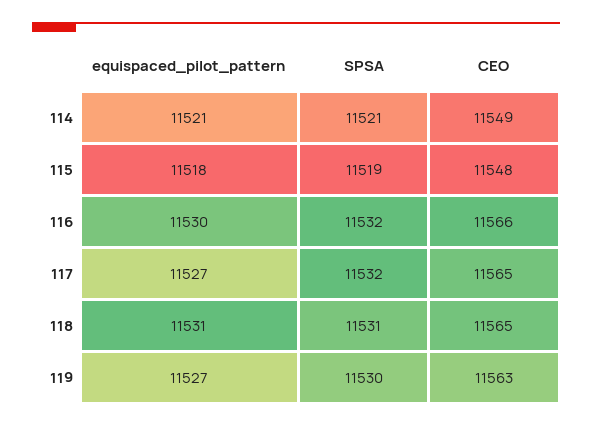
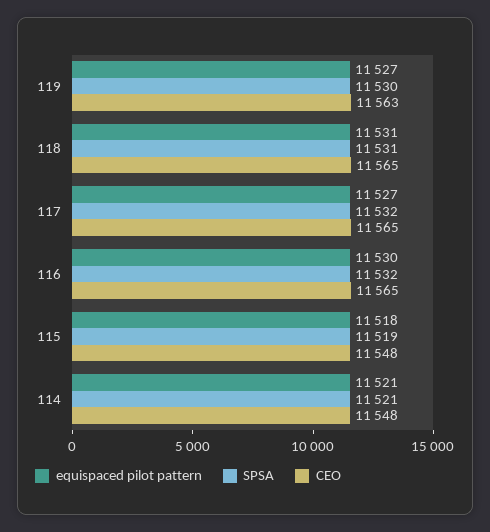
CEO, 114: 11549 -> 11548
CEO, 116: 11566 -> 11565

